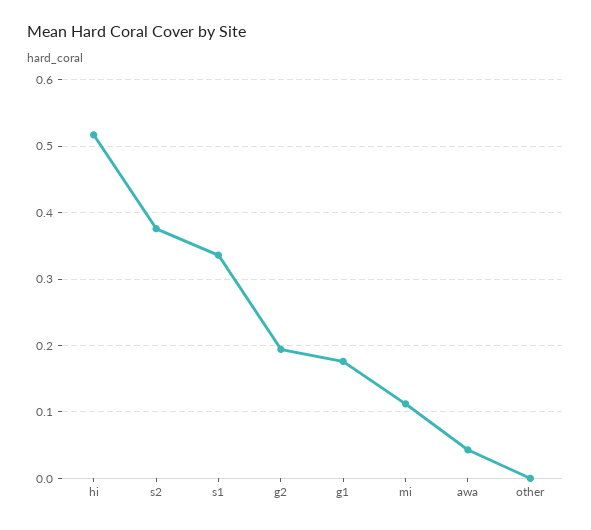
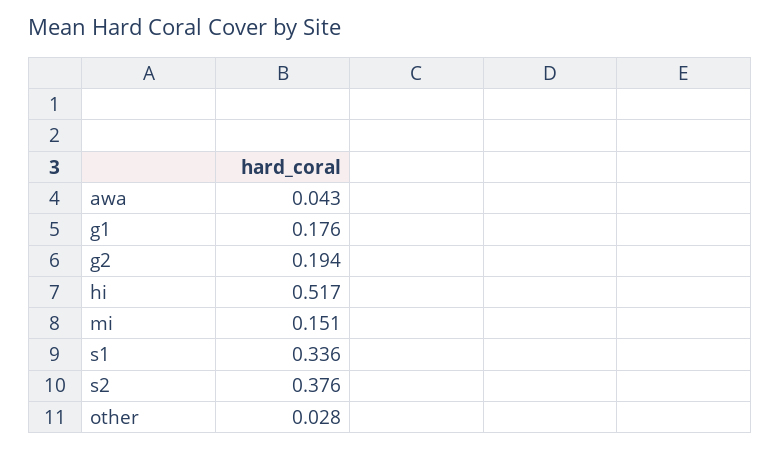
mi: 0.11 -> 0.151
other: 0 -> 0.028

